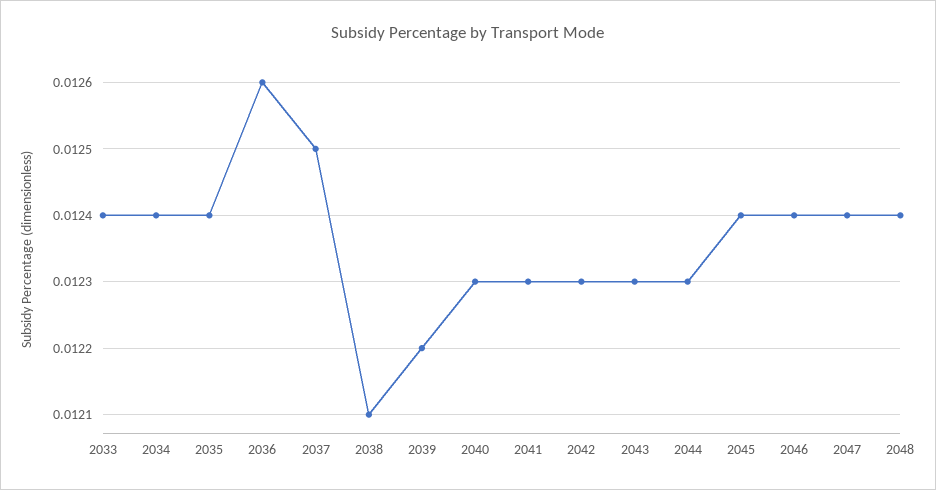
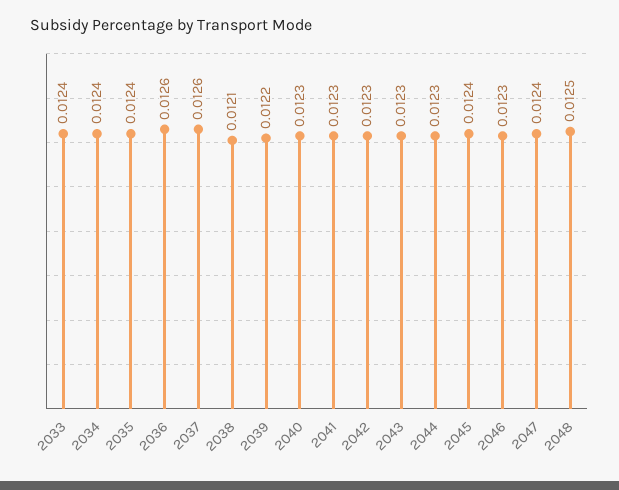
2037: 0.0125 -> 0.0126
2046: 0.0124 -> 0.0123
2048: 0.0124 -> 0.0125

